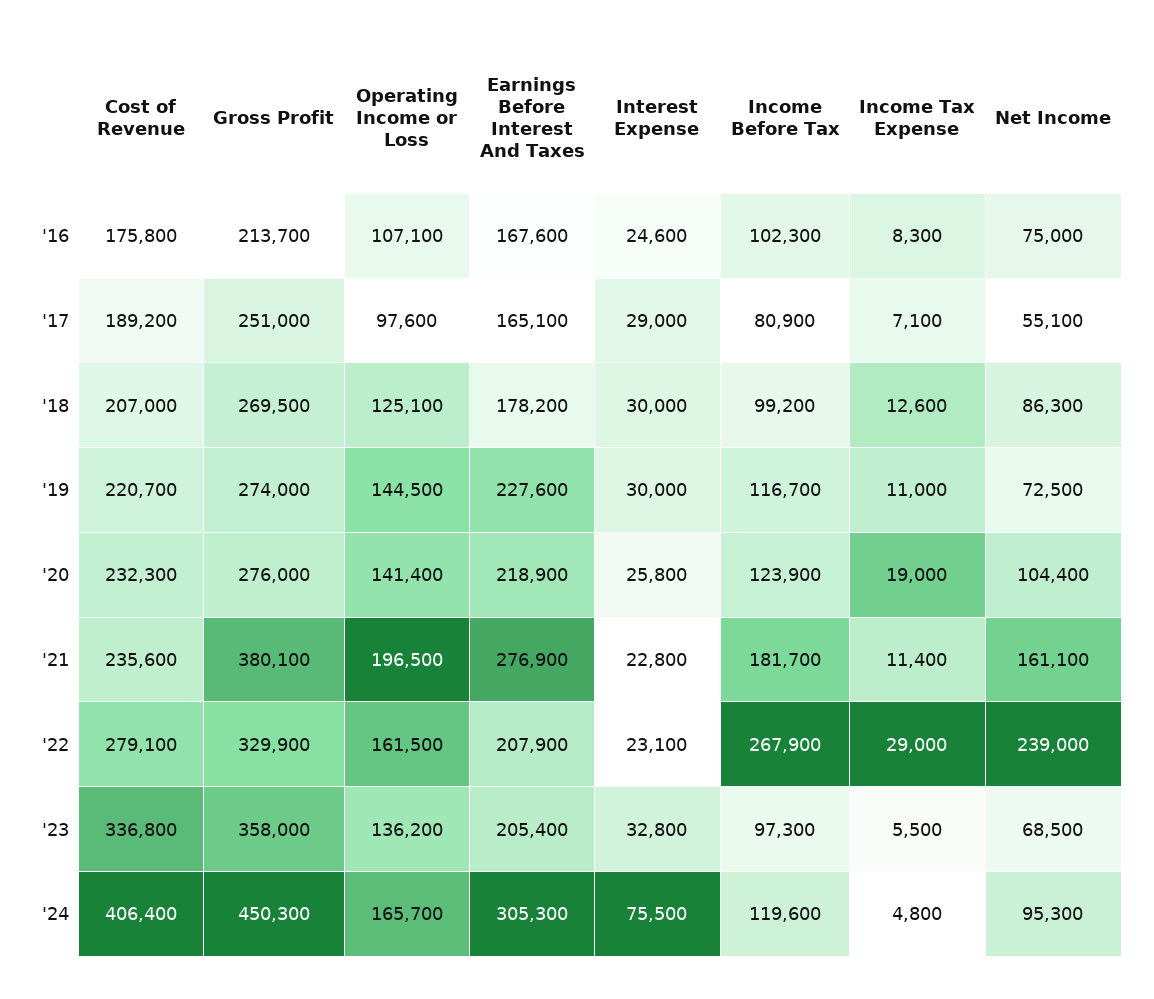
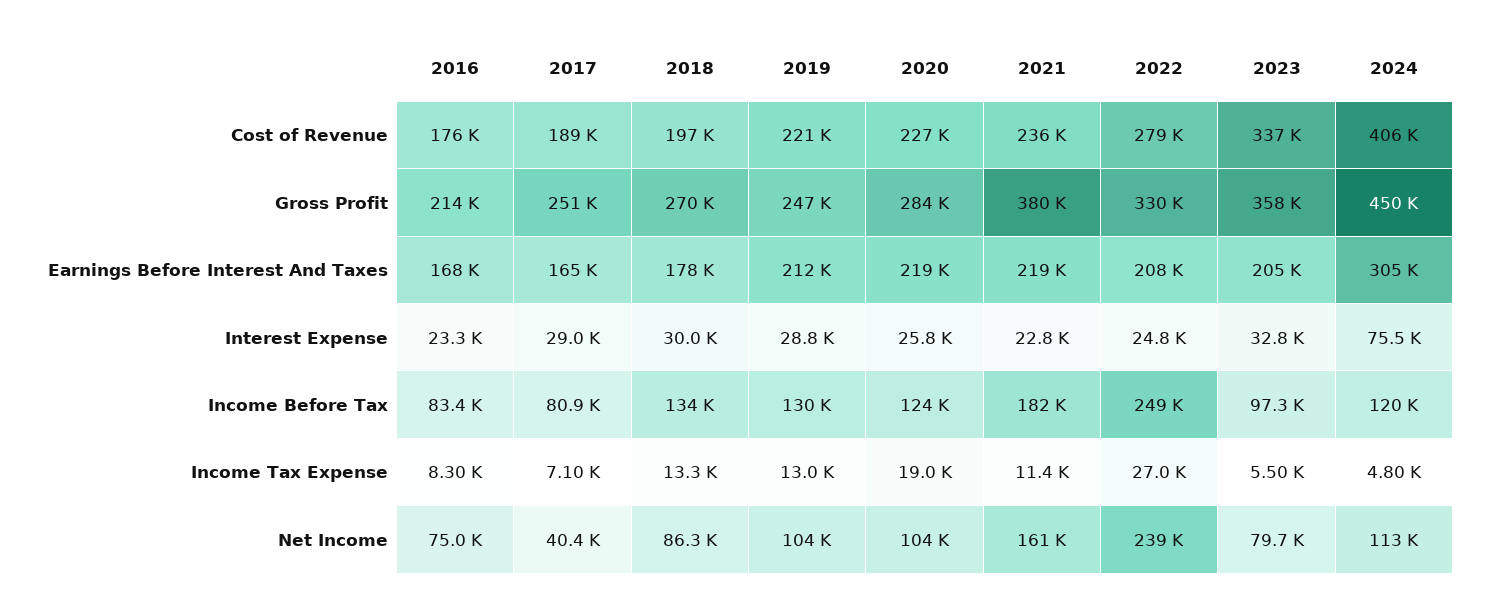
Operating Income or Loss, '16: 107100 -> none
Interest Expense, '16: 24600 -> 23300
Income Before Tax, '16: 102300 -> 83400
Operating Income or Loss, '17: 97600 -> none
Net Income, '17: 55100 -> 40400
Cost of Revenue, '18: 207000 -> 197000
Operating Income or Loss, '18: 125100 -> none
Income Before Tax, '18: 99200 -> 134000
Income Tax Expense, '18: 12600 -> 13300
Gross Profit, '19: 274000 -> 247000
Operating Income or Loss, '19: 144500 -> none
Earnings Before Interest And Taxes, '19: 227600 -> 212000
Interest Expense, '19: 30000 -> 28800
Income Before Tax, '19: 116700 -> 130000
Income Tax Expense, '19: 11000 -> 13000
Net Income, '19: 72500 -> 104000
Cost of Revenue, '20: 232300 -> 227000
Gross Profit, '20: 276000 -> 284000
Operating Income or Loss, '20: 141400 -> none
Operating Income or Loss, '21: 196500 -> none
Earnings Before Interest And Taxes, '21: 276900 -> 219000
Operating Income or Loss, '22: 161500 -> none
Interest Expense, '22: 23100 -> 24800
Income Before Tax, '22: 267900 -> 249000
Income Tax Expense, '22: 29000 -> 27000
Operating Income or Loss, '23: 136200 -> none
Net Income, '23: 68500 -> 79700
Operating Income or Loss, '24: 165700 -> none
Net Income, '24: 95300 -> 113000

